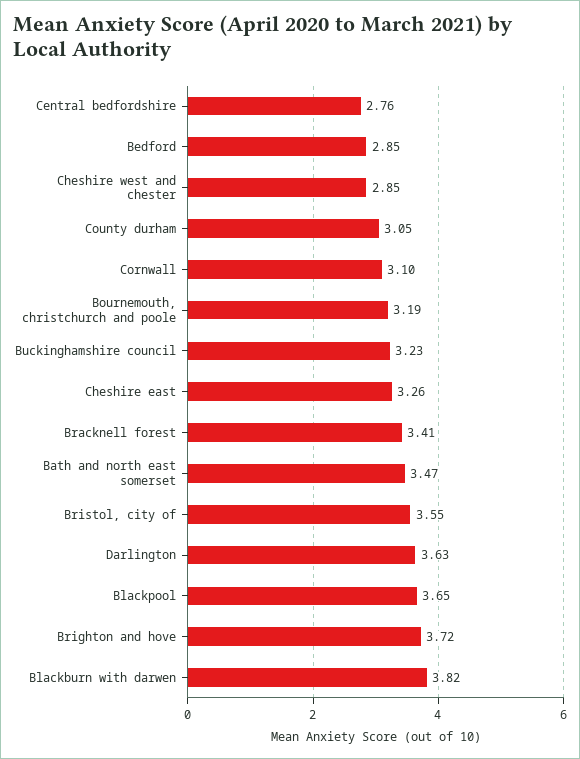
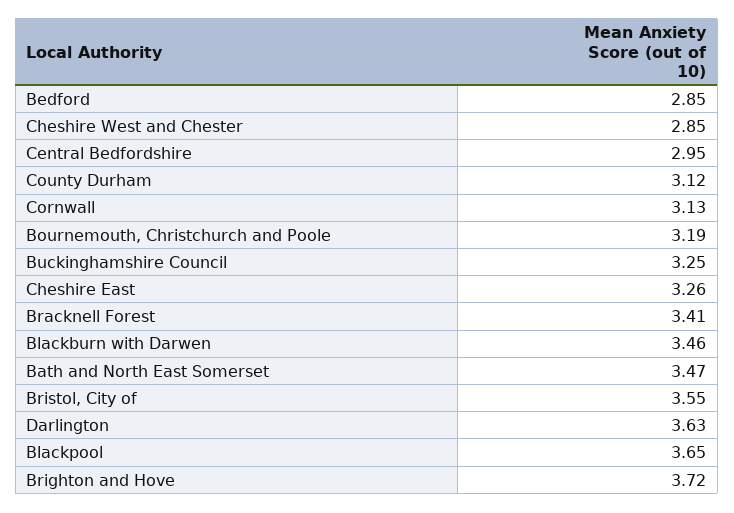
Central bedfordshire: 2.76 -> 2.95
County durham: 3.05 -> 3.12
Cornwall: 3.1 -> 3.13
Buckinghamshire council: 3.23 -> 3.25
Blackburn with darwen: 3.82 -> 3.46

